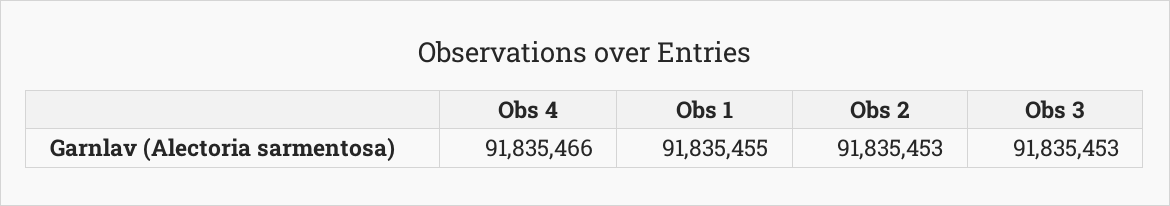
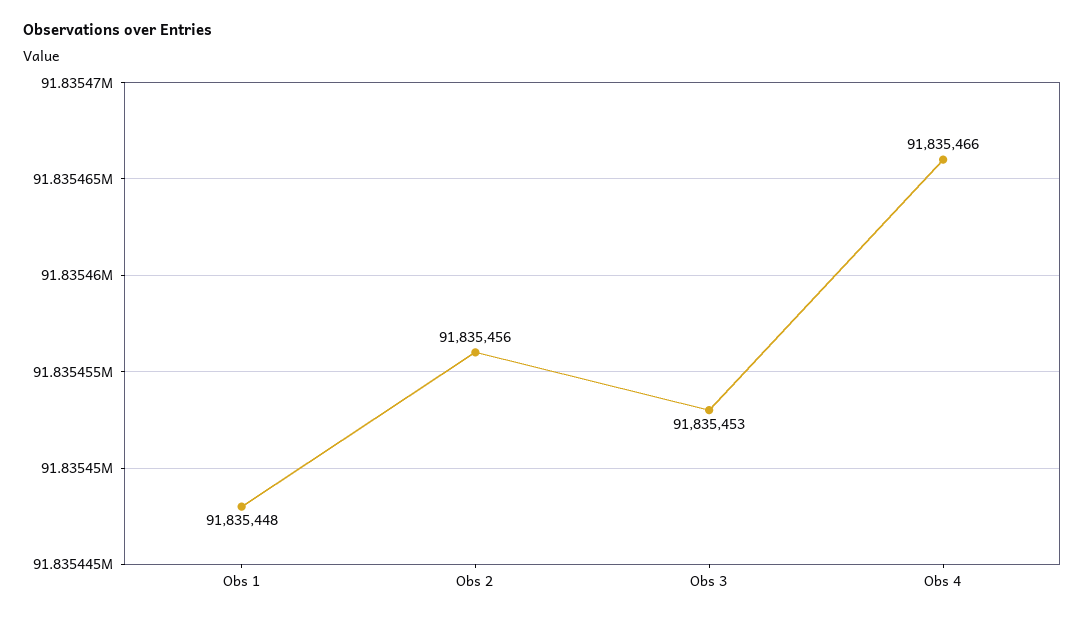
Obs 1: 91835455 -> 91835448
Obs 2: 91835453 -> 91835456

